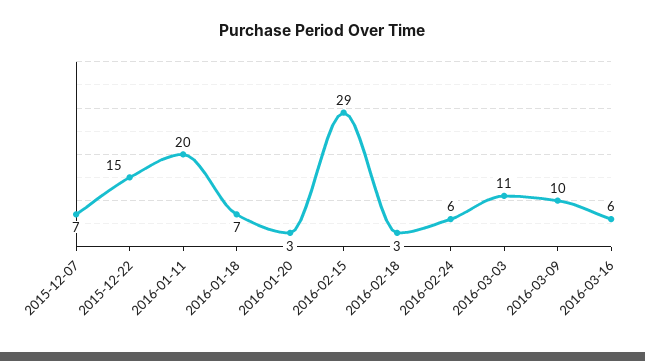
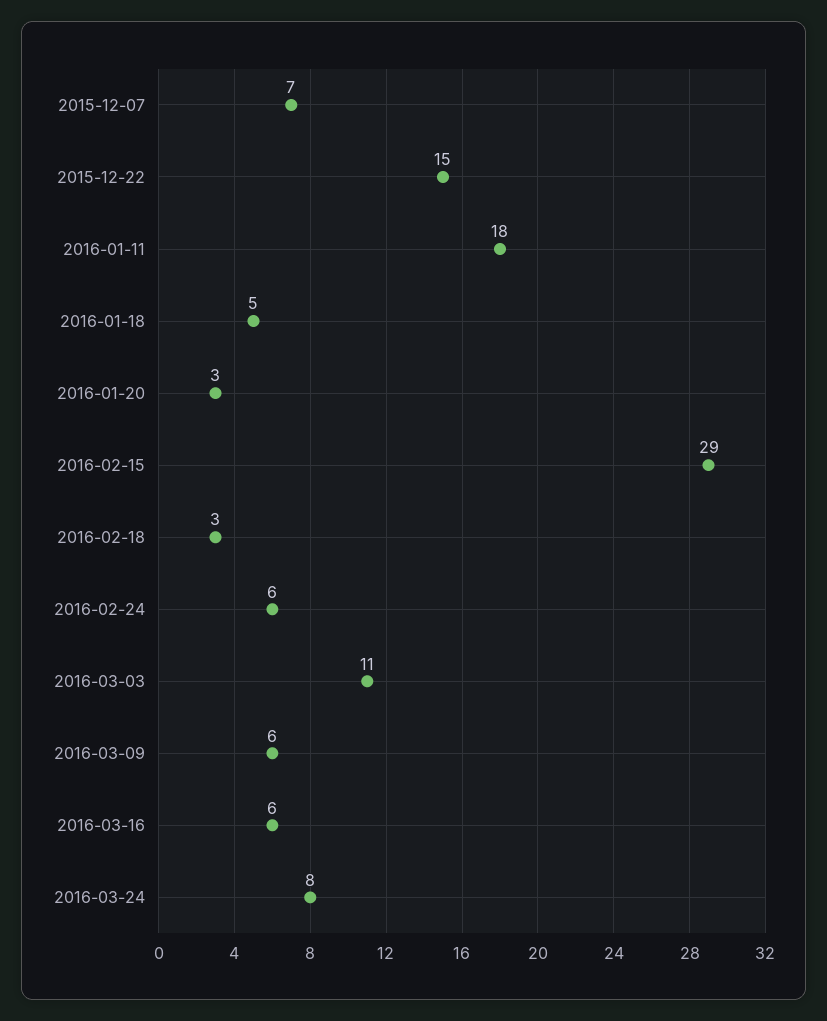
2016-01-11: 20 -> 18
2016-01-18: 7 -> 5
2016-03-09: 10 -> 6
2016-03-24: none -> 8

